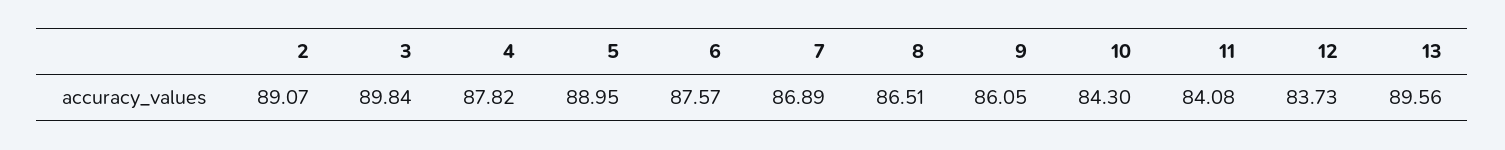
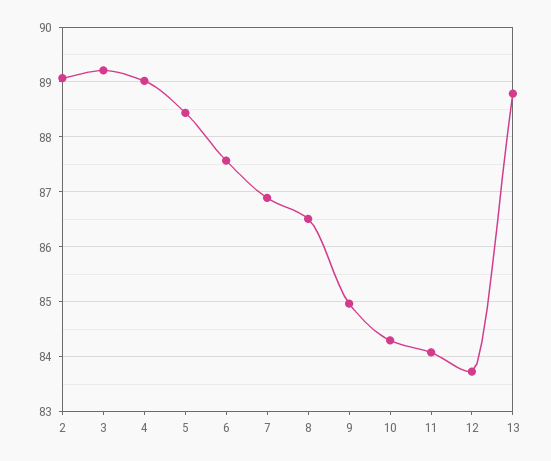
3: 89.84 -> 89.2
4: 87.82 -> 89
5: 88.95 -> 88.4
9: 86.05 -> 85
13: 89.56 -> 88.8

